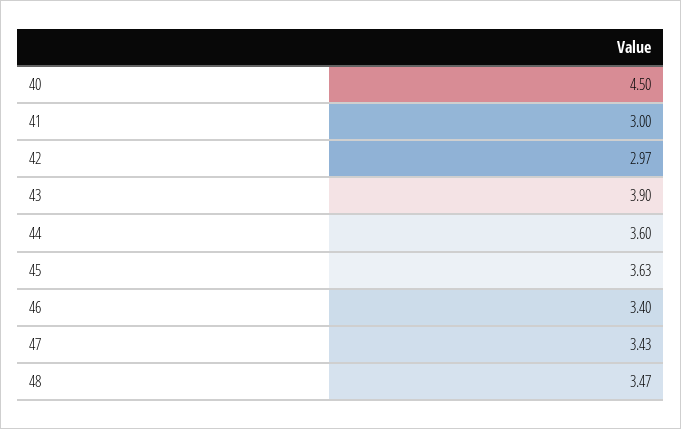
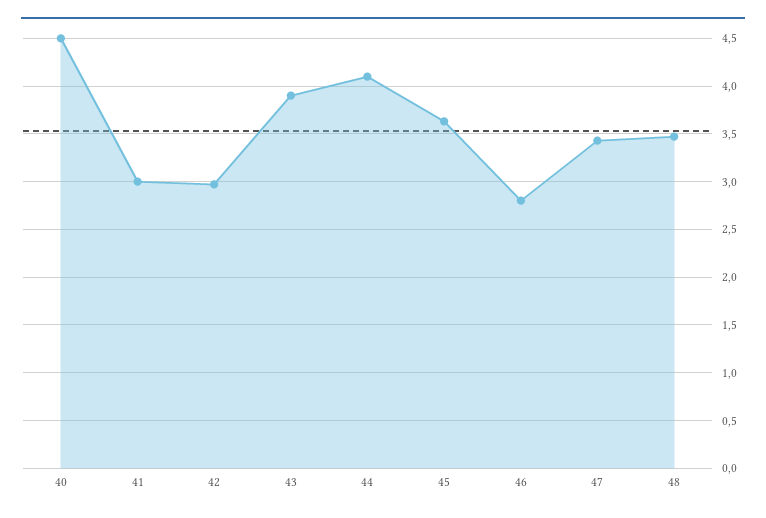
44: 3.6 -> 4.1
46: 3.4 -> 2.8

